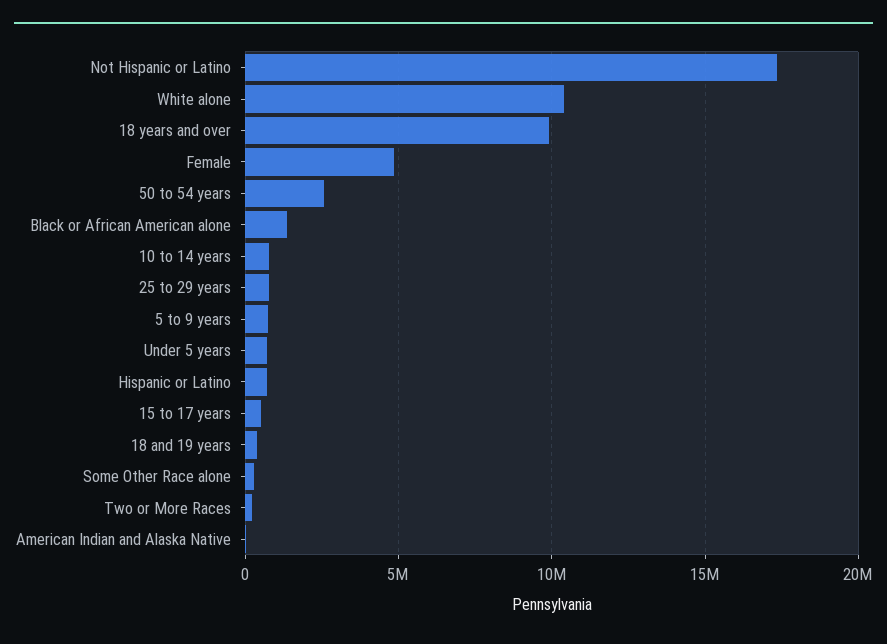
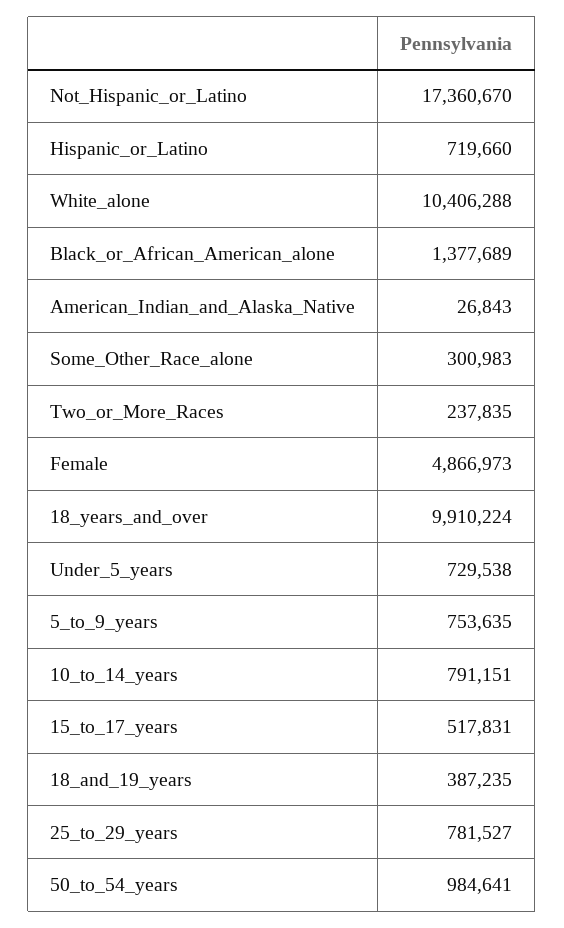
50 to 54 years: 2500000 -> 984641

